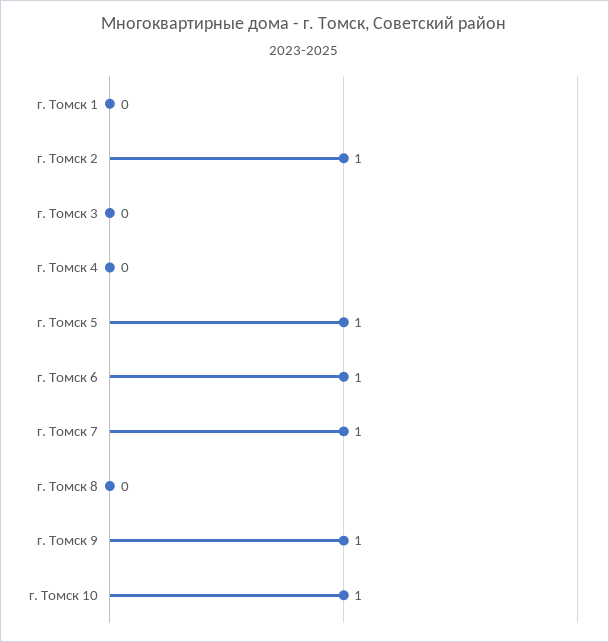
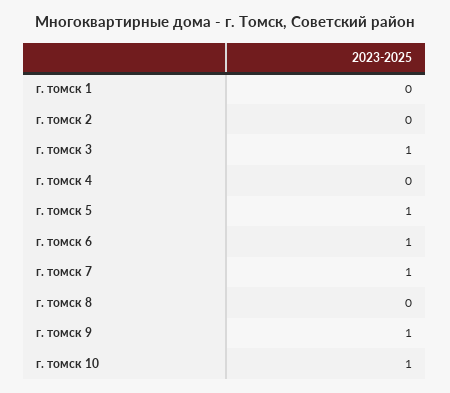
г. Томск 2: 1 -> 0
г. Томск 3: 0 -> 1

